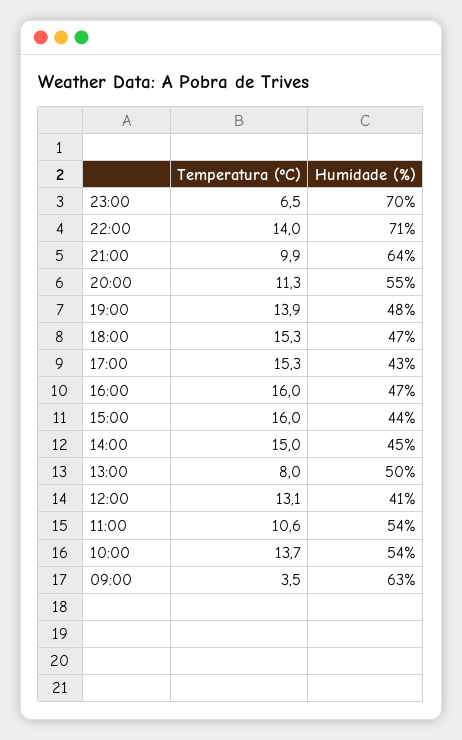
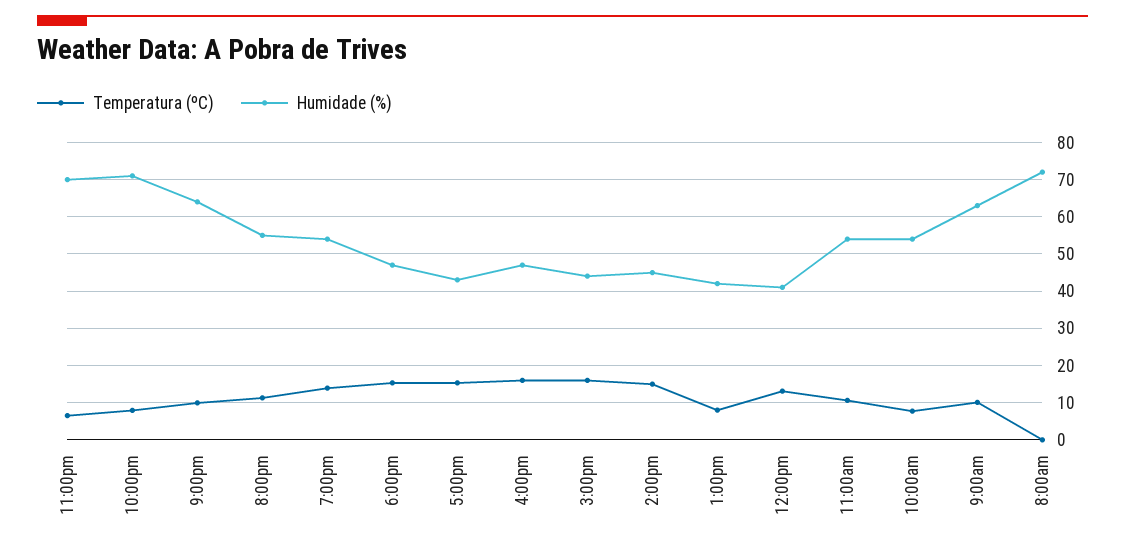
Temperatura (ºC), 22:00: 14 -> 8
Humidade (%), 19:00: 48 -> 54
Humidade (%), 13:00: 50 -> 42
Temperatura (ºC), 10:00: 13.7 -> 8
Temperatura (ºC), 09:00: 3.5 -> 10
Temperatura (ºC), 8:00am: none -> 0
Humidade (%), 8:00am: none -> 72

